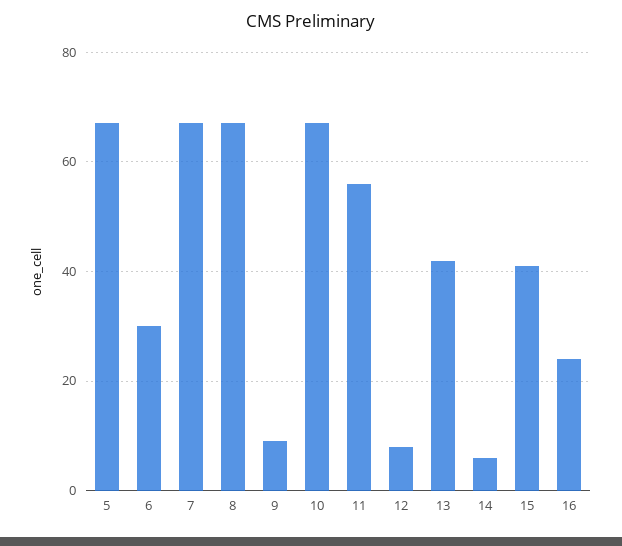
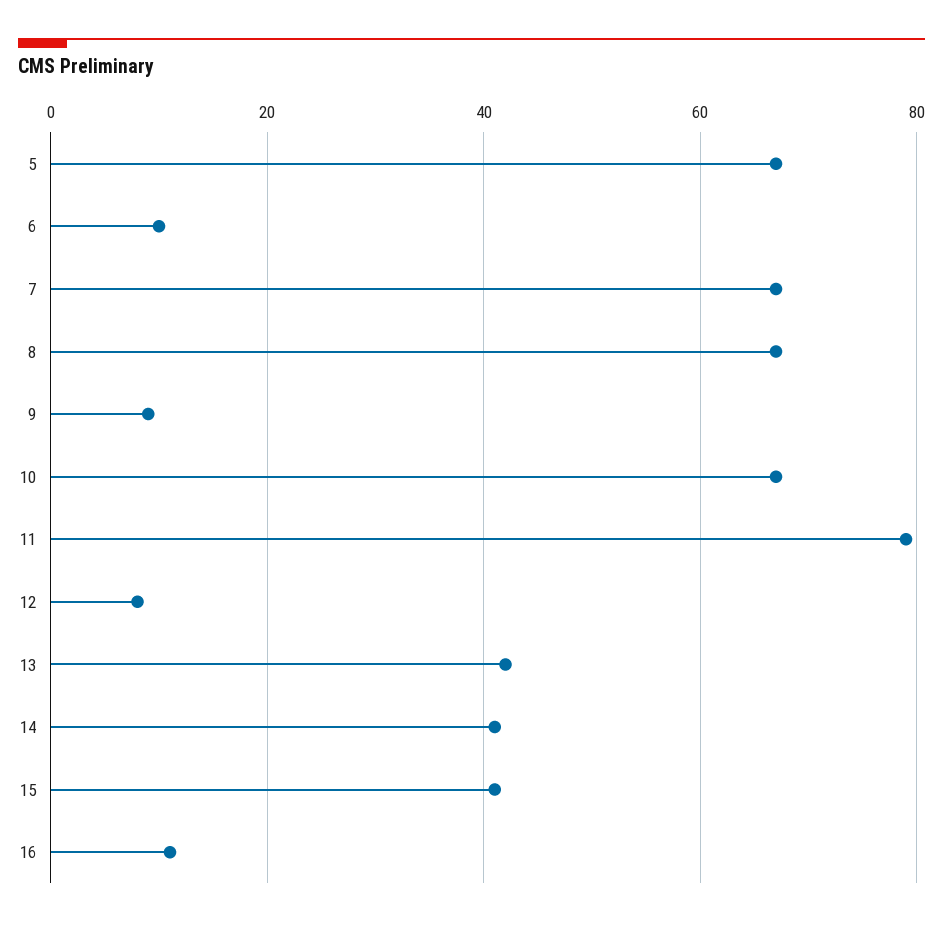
6: 30 -> 10
11: 55 -> 80
14: 5 -> 40
16: 25 -> 10

